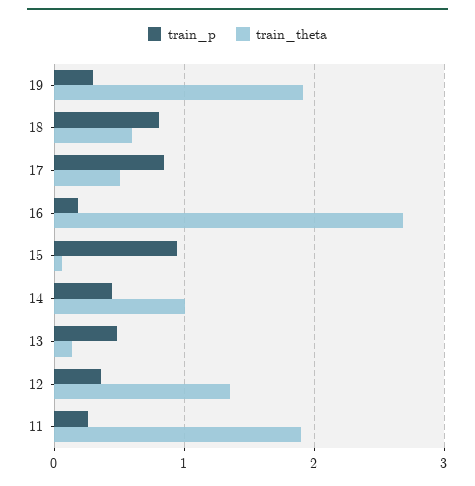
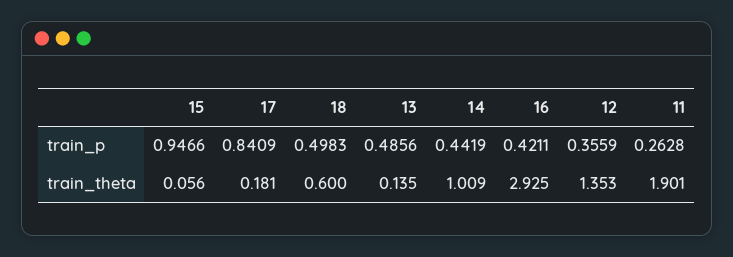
train_p, 19: 0.3 -> none
train_theta, 19: 1.9 -> none
train_p, 18: 0.8 -> 0.4983
train_theta, 17: 0.5 -> 0.181
train_p, 16: 0.2 -> 0.4211
train_theta, 16: 2.7 -> 2.925

